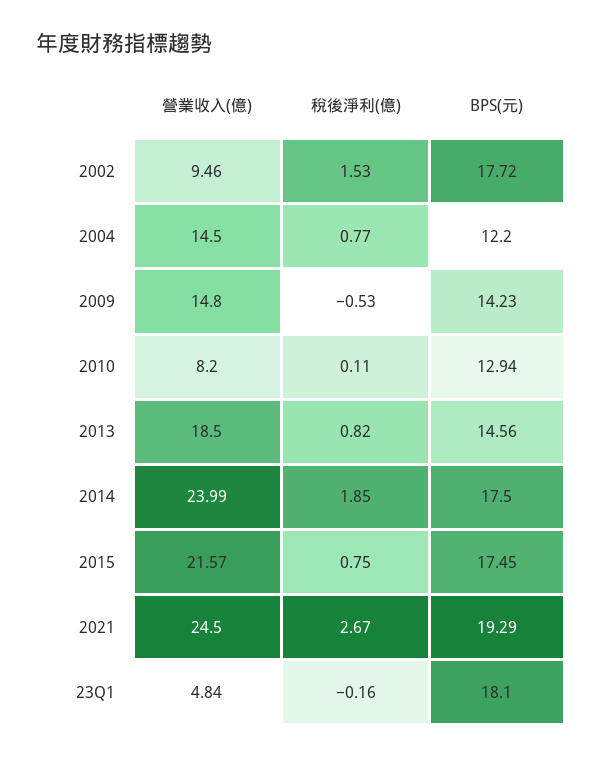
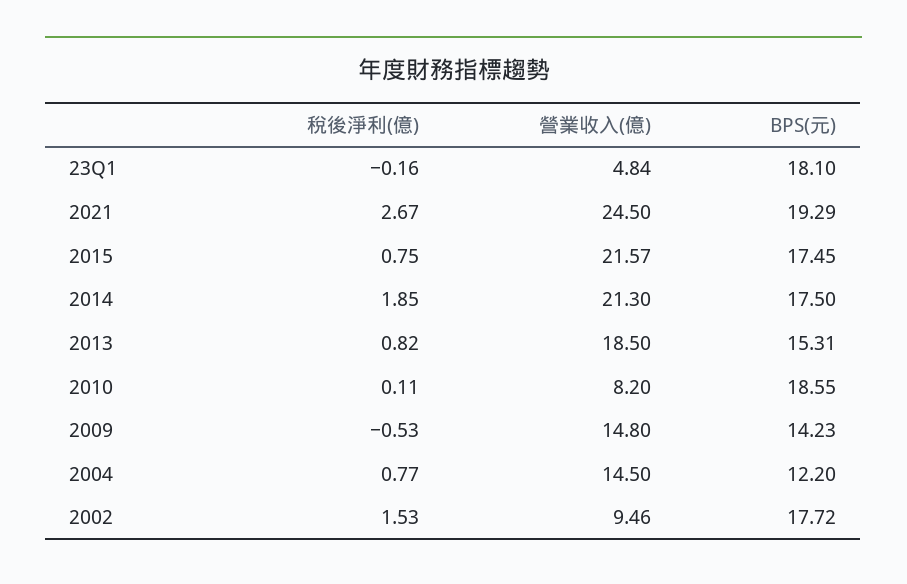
BPS(元), 2010: 12.94 -> 18.55
BPS(元), 2013: 14.56 -> 15.31
營業收入(億), 2014: 23.99 -> 21.3

